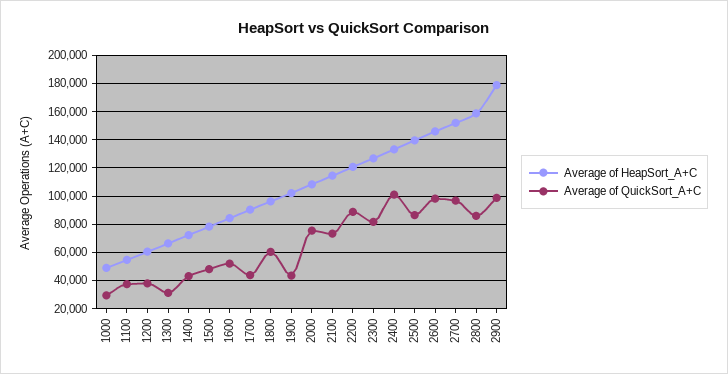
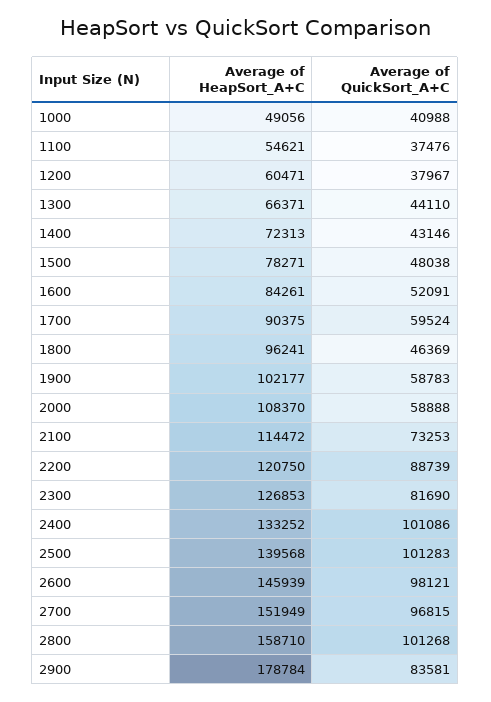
Average of QuickSort_A+C, 1000: 30000 -> 40988
Average of QuickSort_A+C, 1300: 30000 -> 44110
Average of QuickSort_A+C, 1700: 45000 -> 59524
Average of QuickSort_A+C, 1800: 60000 -> 46369
Average of QuickSort_A+C, 1900: 45000 -> 58783
Average of QuickSort_A+C, 2000: 75000 -> 58888
Average of QuickSort_A+C, 2500: 85000 -> 101283
Average of QuickSort_A+C, 2800: 85000 -> 101268
Average of QuickSort_A+C, 2900: 100000 -> 83581

